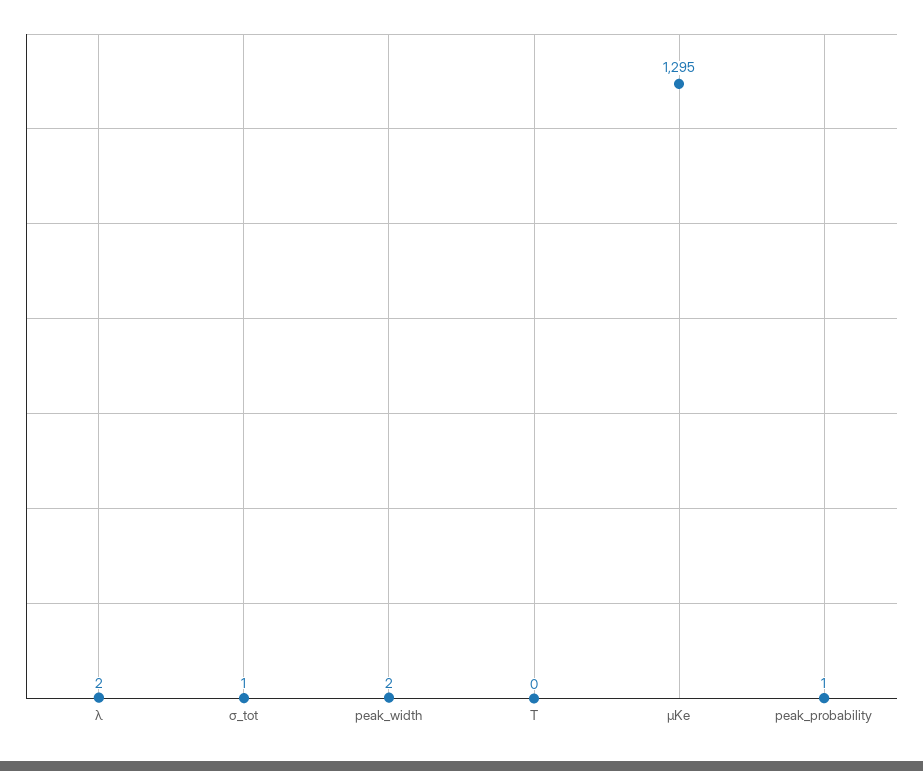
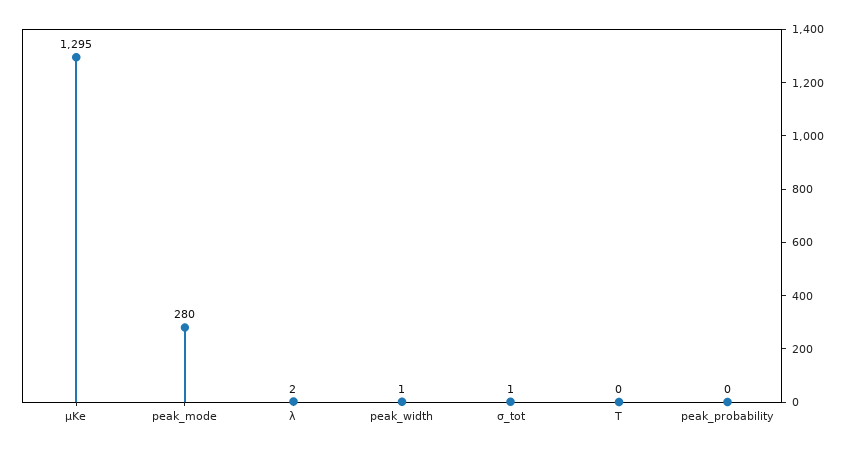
peak_width: 2 -> 1
peak_probability: 1 -> 0
peak_mode: none -> 280

